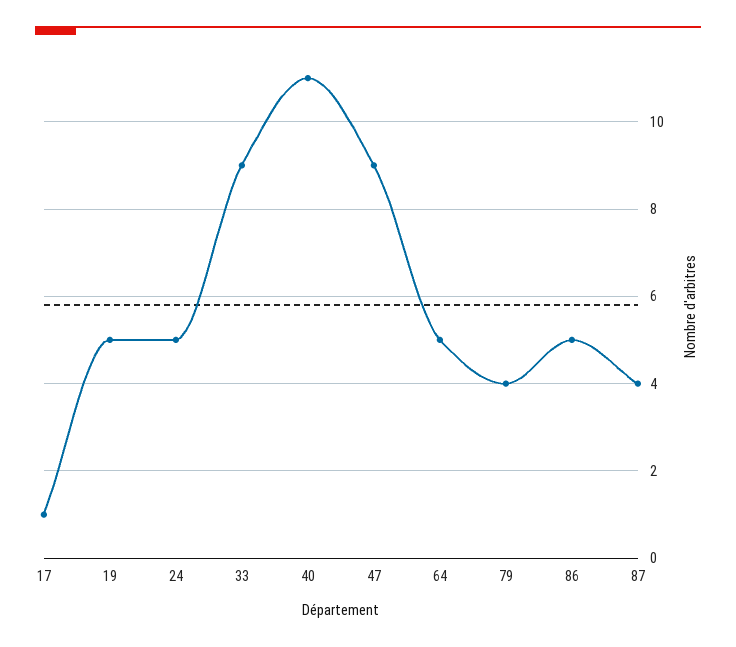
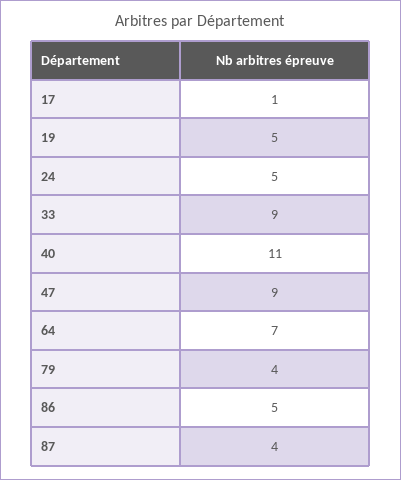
64: 5 -> 7

